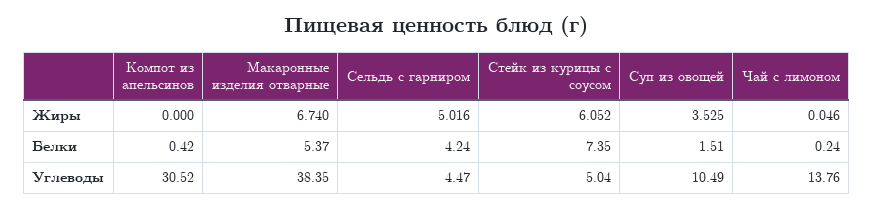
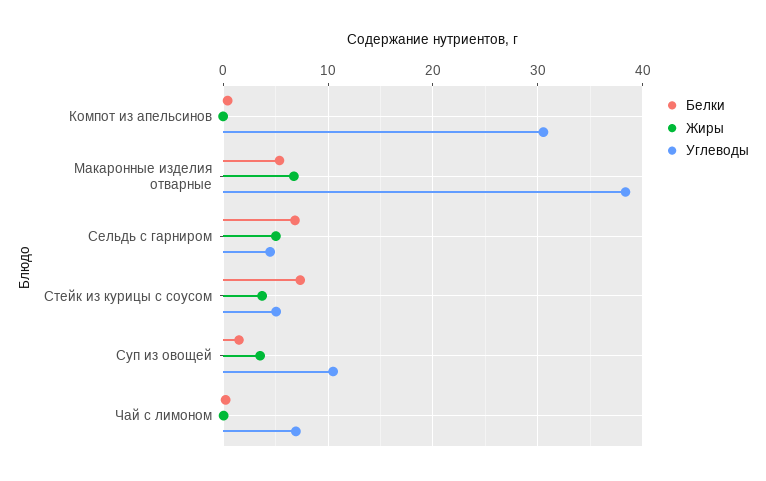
Жиры, Стейк из курицы с соусом: 6.052 -> 4
Белки, Сельдь с гарниром: 4.24 -> 7
Углеводы, Чай с лимоном: 13.76 -> 7

